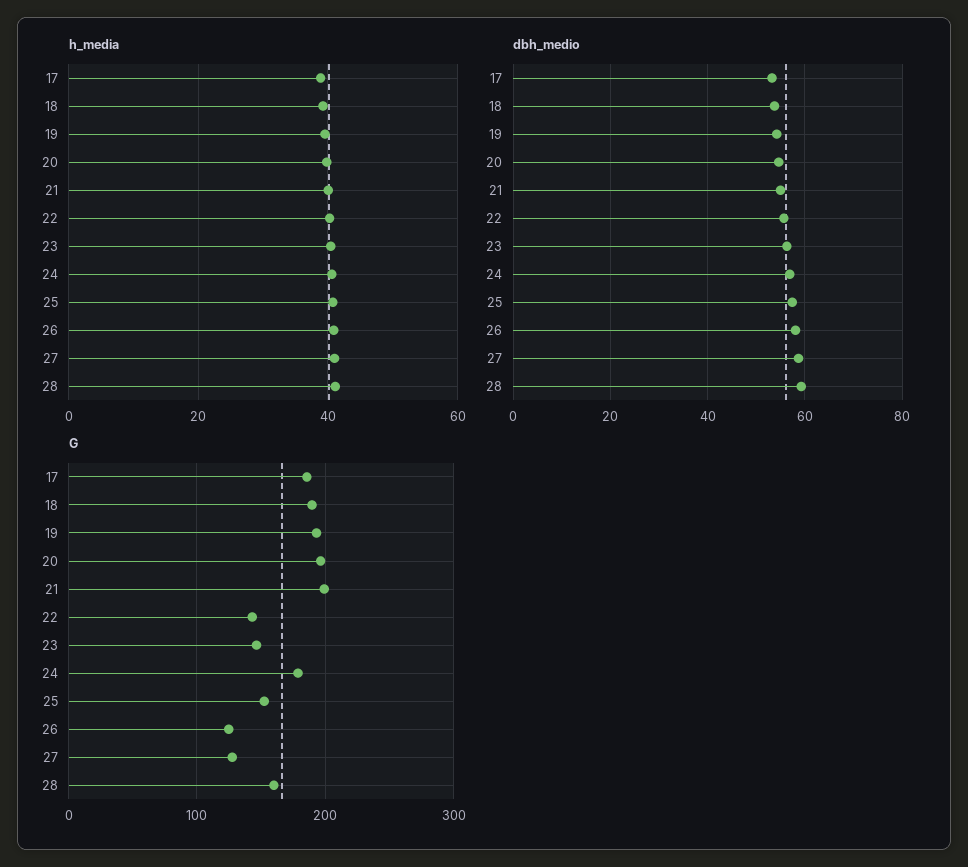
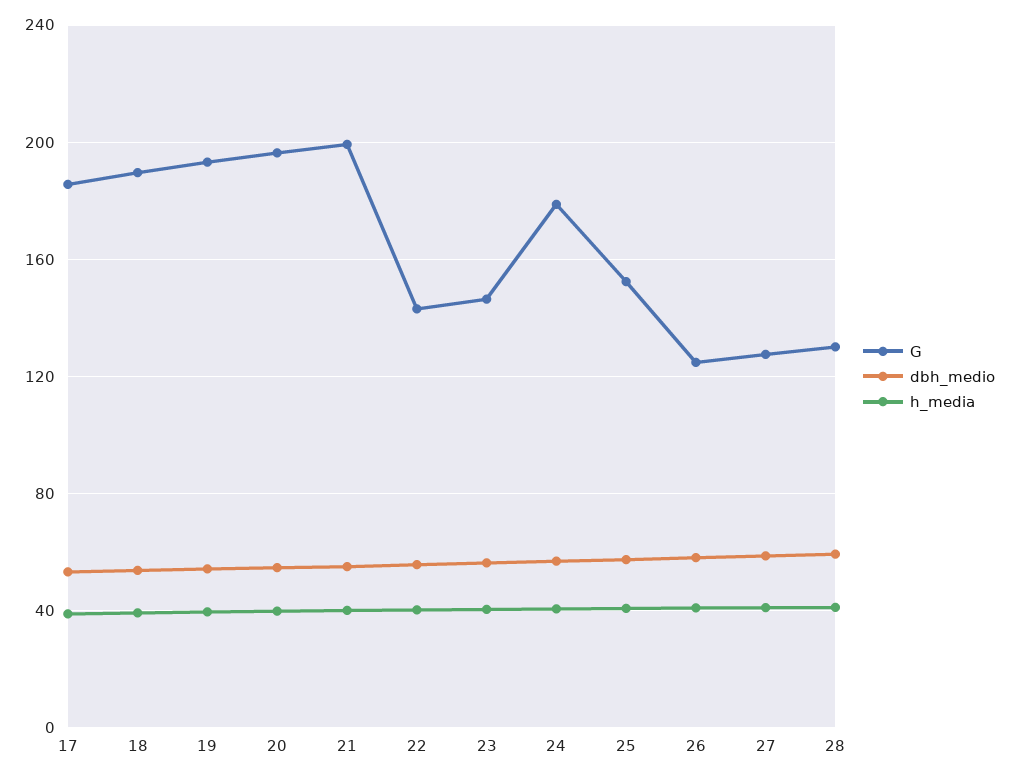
G, 28: 160 -> 130

